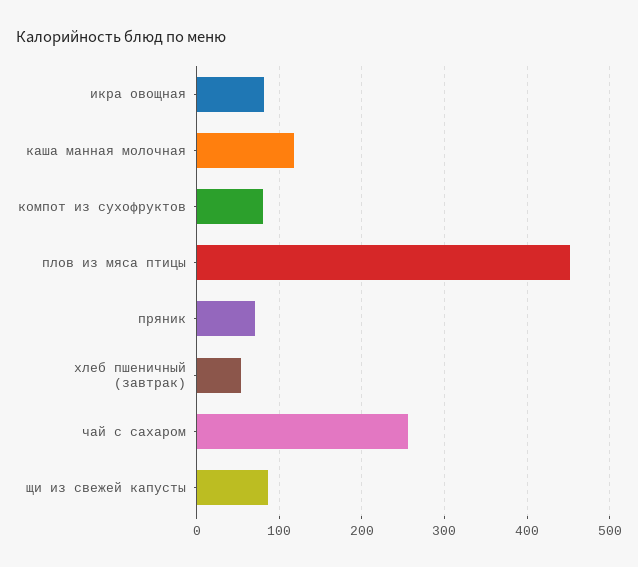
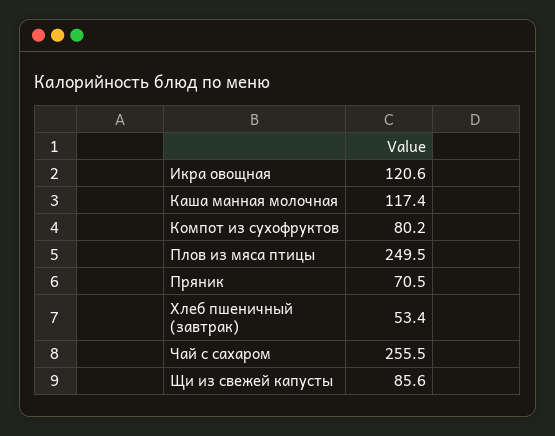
икра овощная: 80 -> 120.6
плов из мяса птицы: 450 -> 249.5

